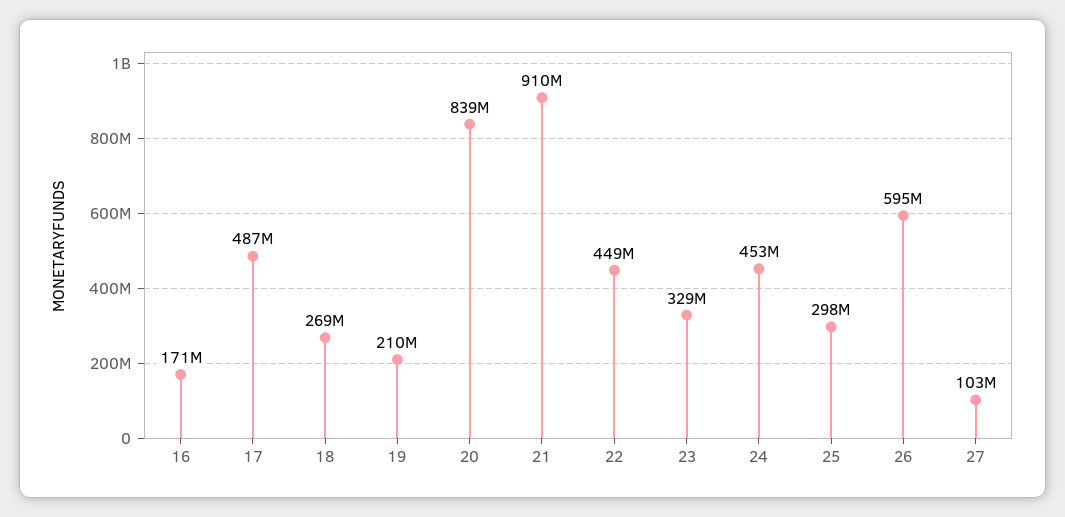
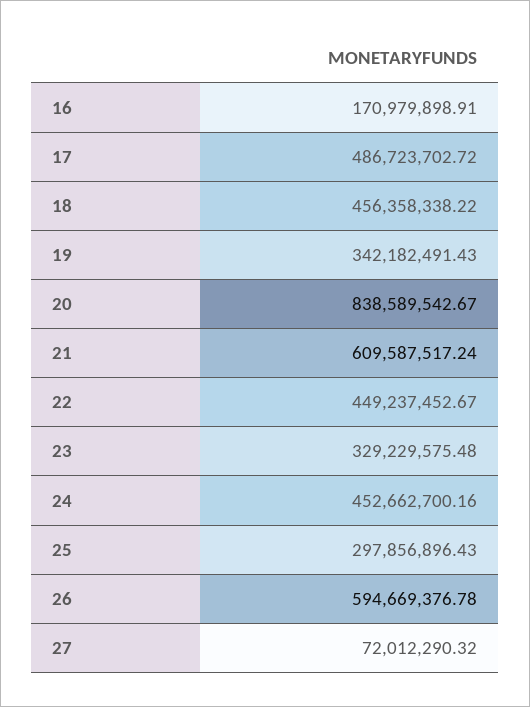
18: 269000000 -> 456358338.22
19: 210000000 -> 342182491.43
21: 910000000 -> 609587517.24
27: 103000000 -> 72012290.32

